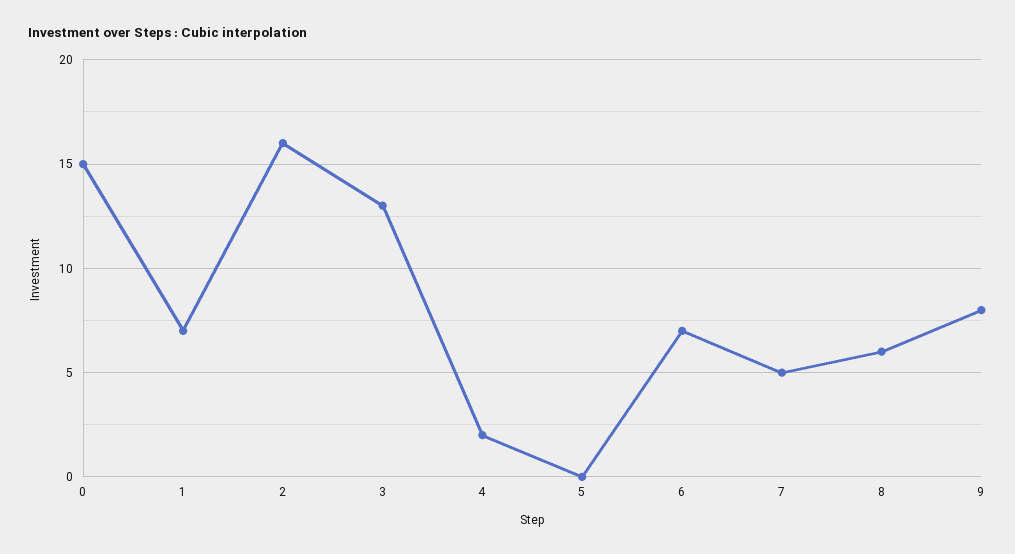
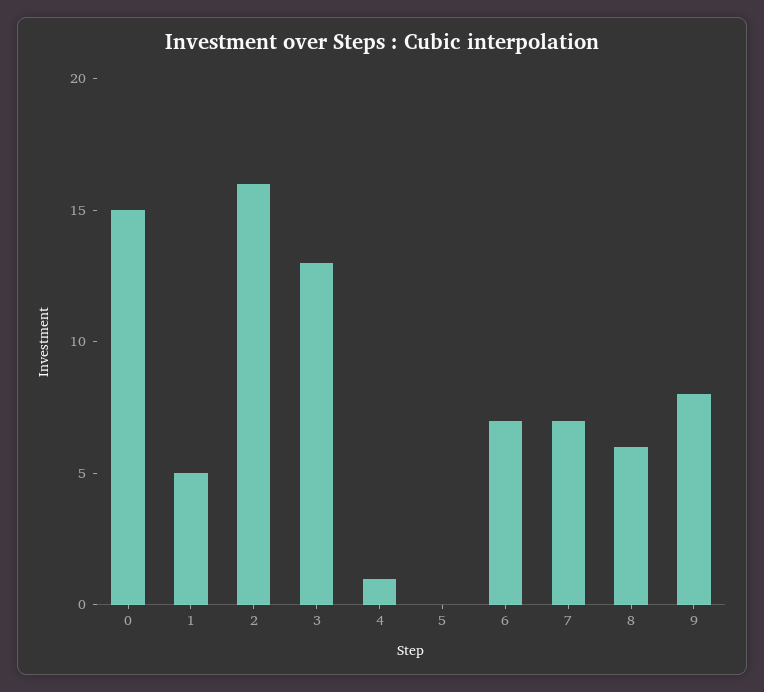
1: 7 -> 5
4: 2 -> 1
7: 5 -> 7

